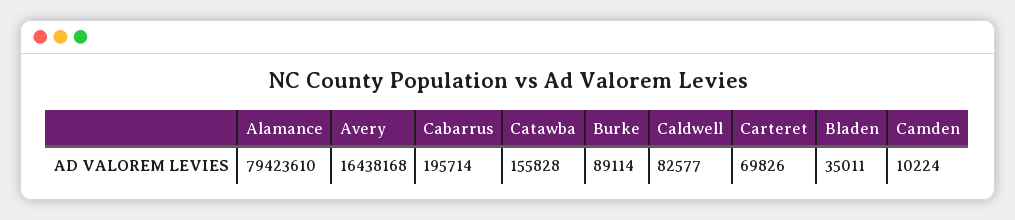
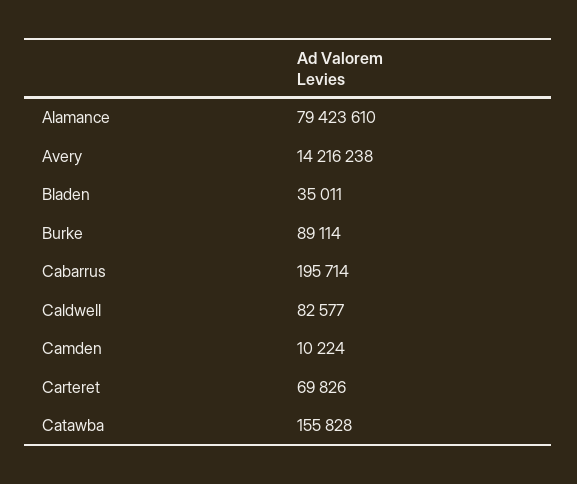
Avery: 16438168 -> 14216238

